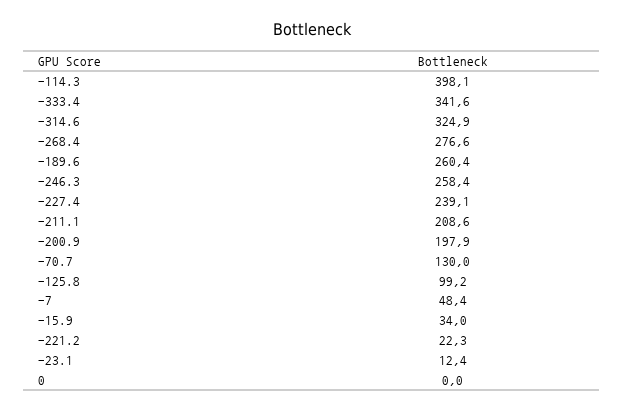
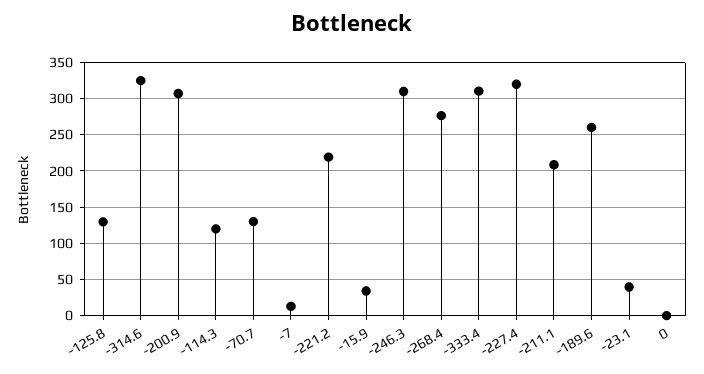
-114.3: 398.1 -> 120
-333.4: 341.6 -> 310
-246.3: 258.4 -> 310
-227.4: 239.1 -> 320
-200.9: 197.9 -> 310
-125.8: 99.2 -> 130
-7: 48.4 -> 10
-221.2: 22.3 -> 220
-23.1: 12.4 -> 40

